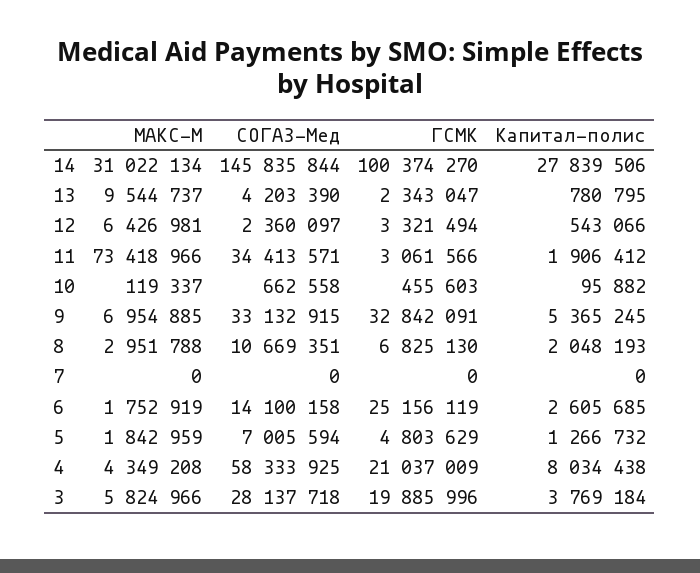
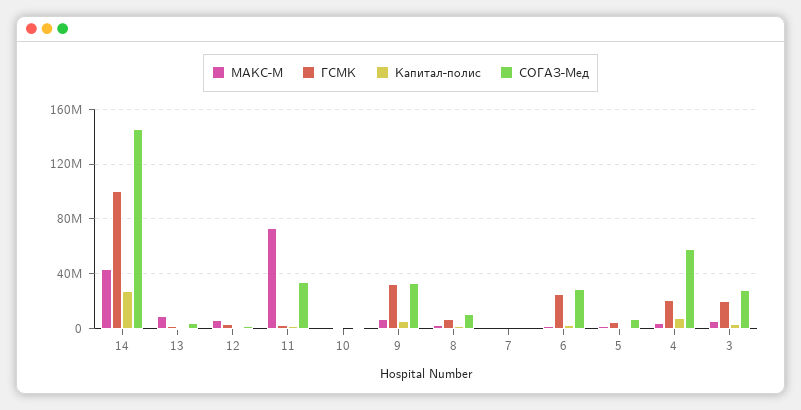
МАКС-М, 14: 31022134 -> 45000000
СОГАЗ-Мед, 6: 14100158 -> 30000000

